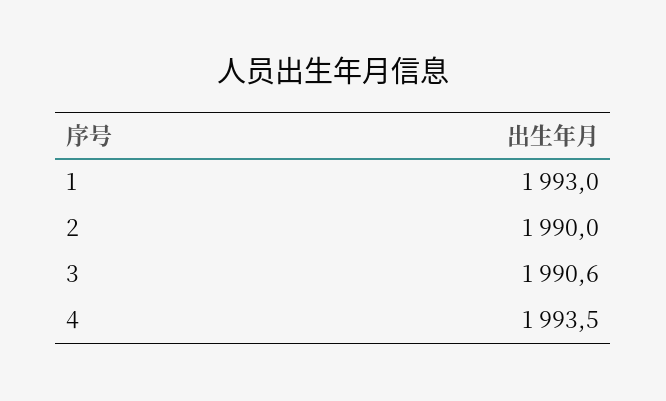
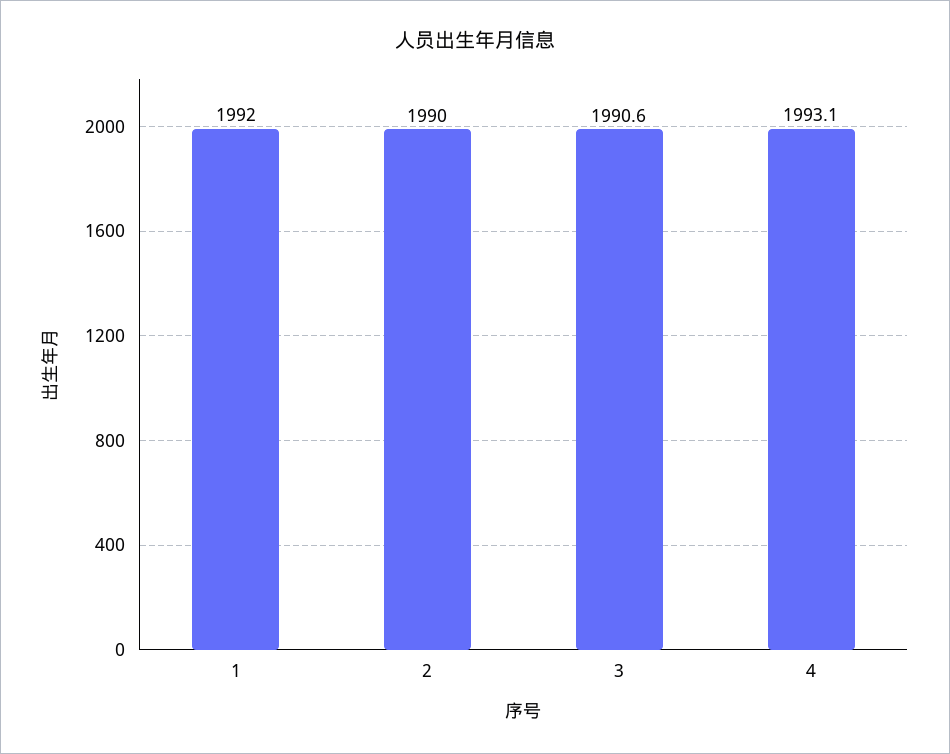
1: 1993 -> 1992
4: 1993.5 -> 1993.1

